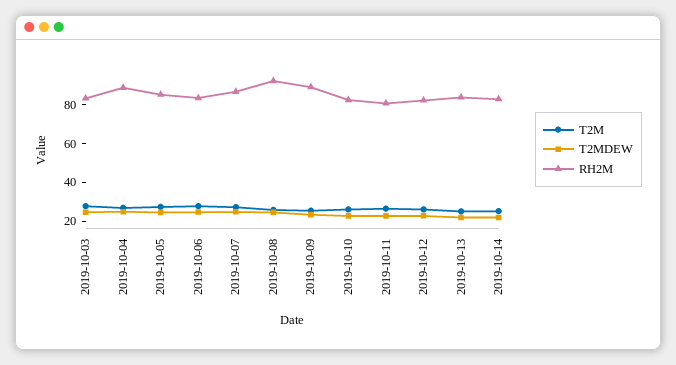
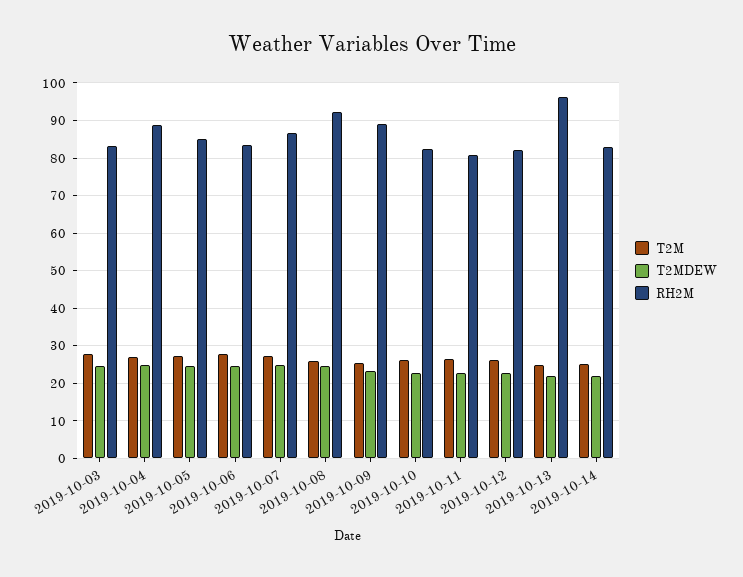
RH2M, 2019-10-13: 85 -> 96

